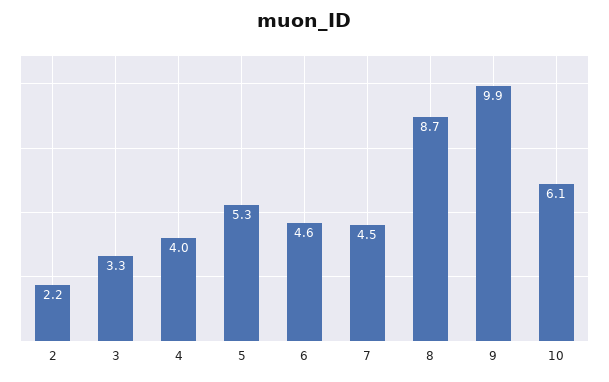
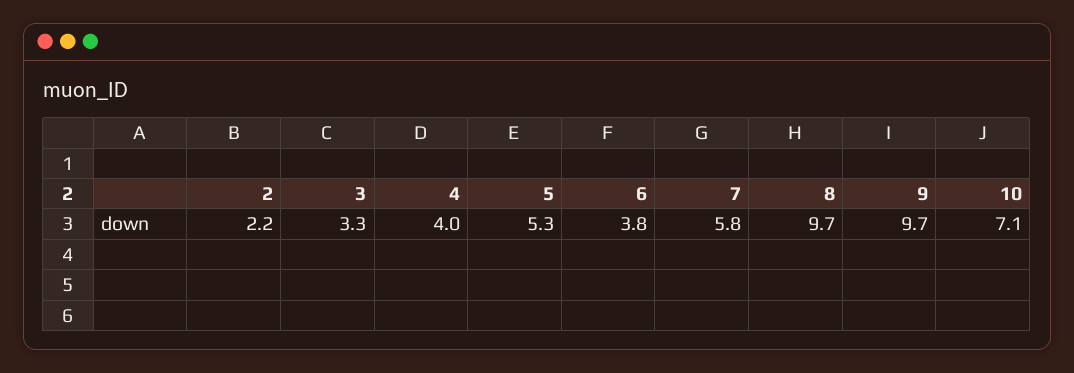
6: 4.6 -> 3.8
7: 4.5 -> 5.8
8: 8.7 -> 9.7
9: 9.9 -> 9.7
10: 6.1 -> 7.1

